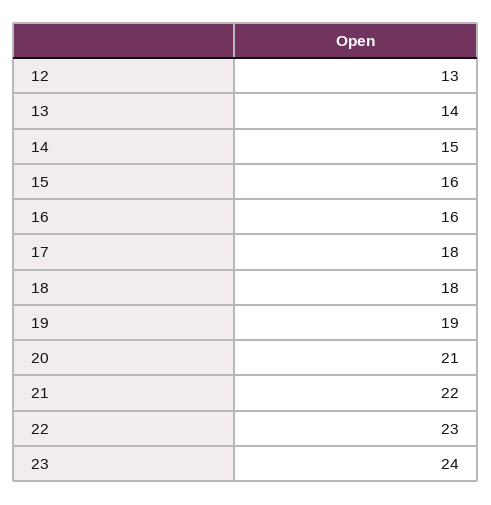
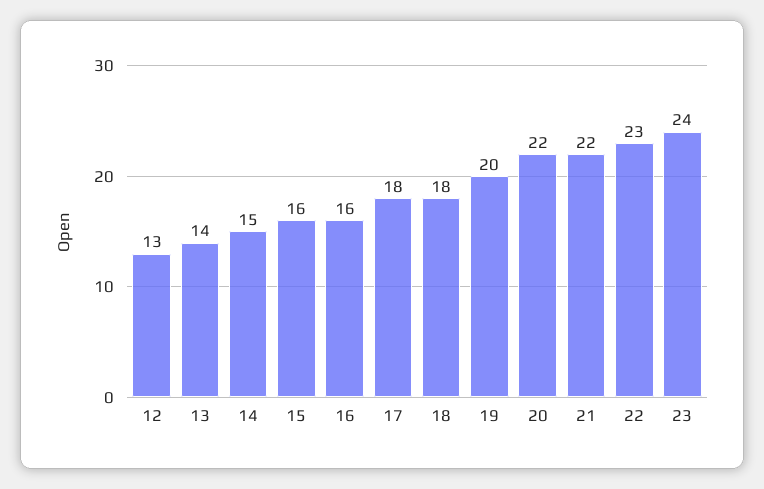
19: 19 -> 20
20: 21 -> 22

